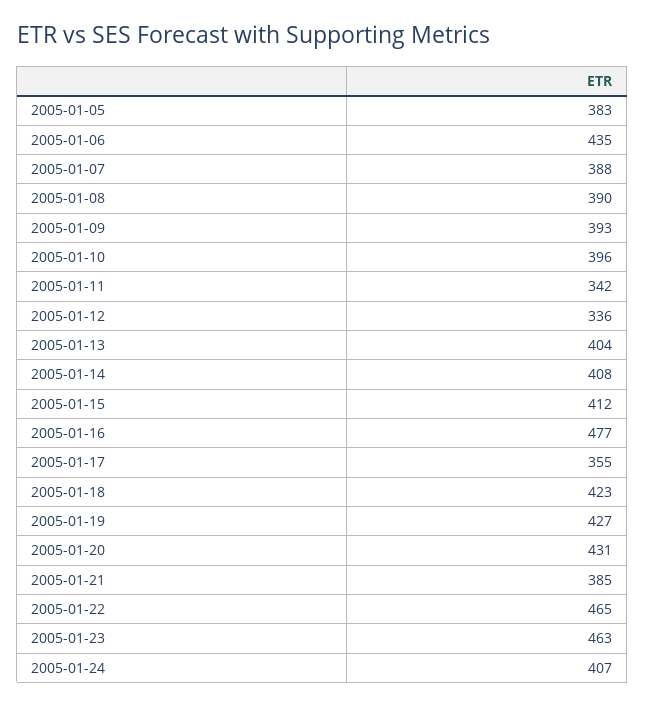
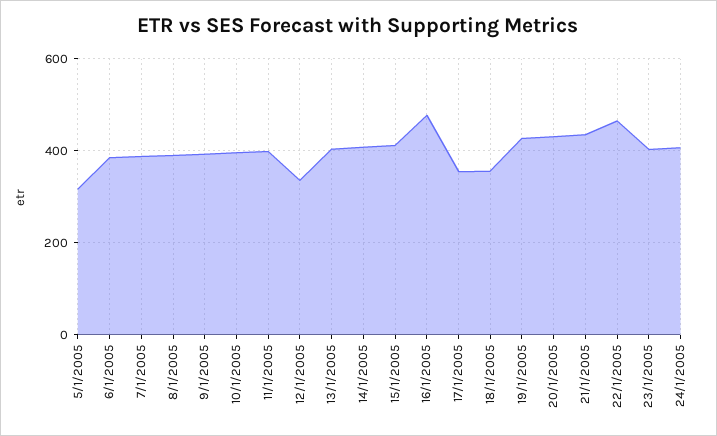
2005-01-05: 383 -> 320
2005-01-06: 435 -> 380
2005-01-11: 342 -> 400
2005-01-18: 423 -> 360
2005-01-21: 385 -> 440
2005-01-23: 463 -> 400

